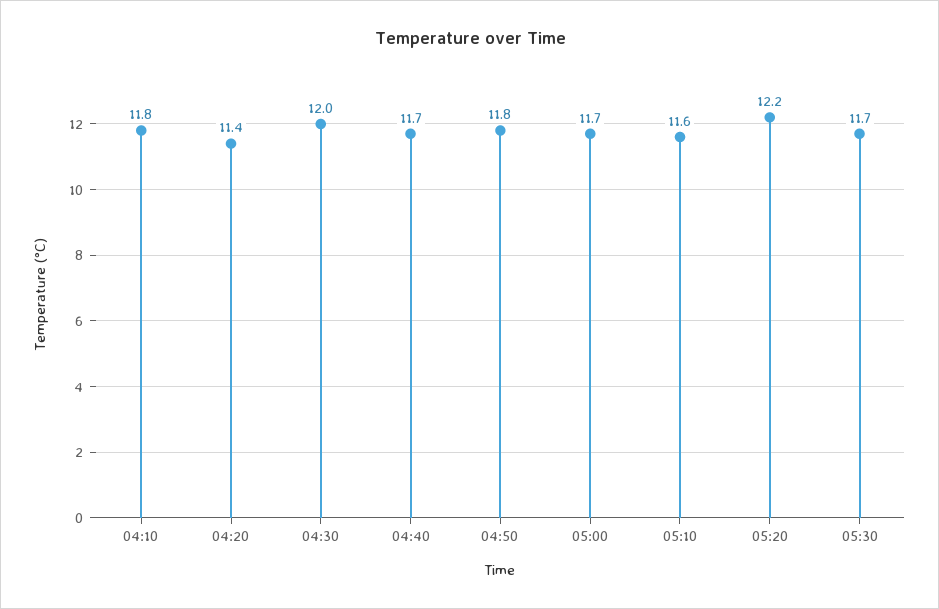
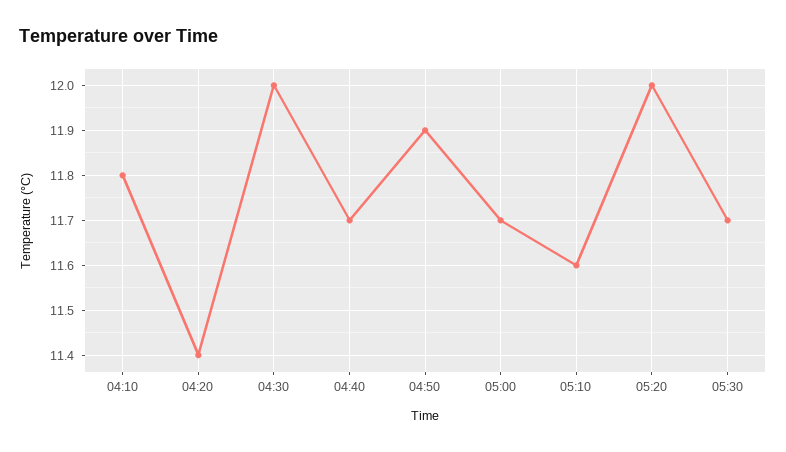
04:50: 11.8 -> 11.9
05:20: 12.2 -> 12

